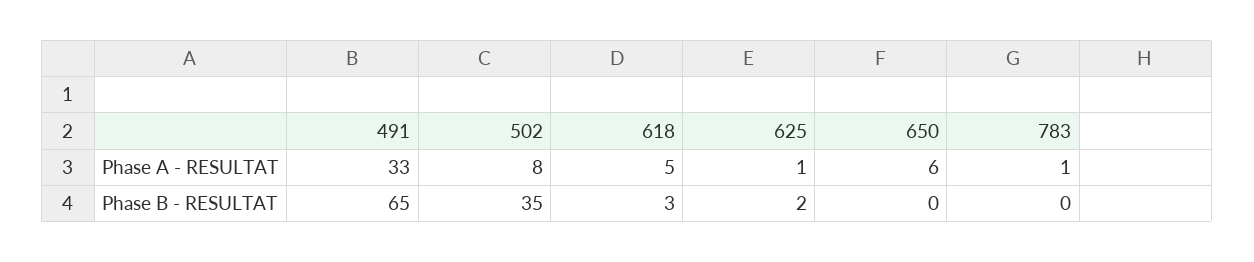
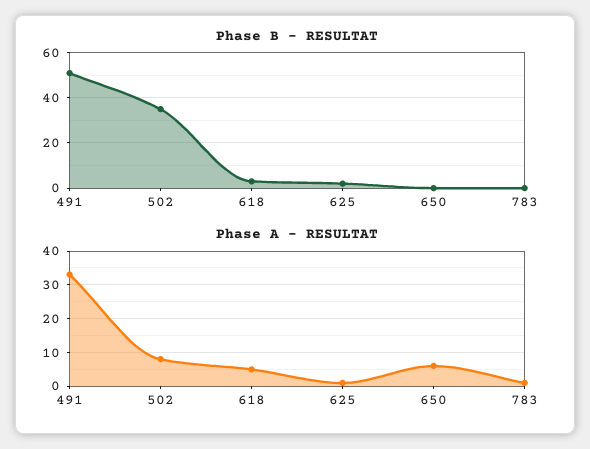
Phase B - RESULTAT, 491: 65 -> 50

